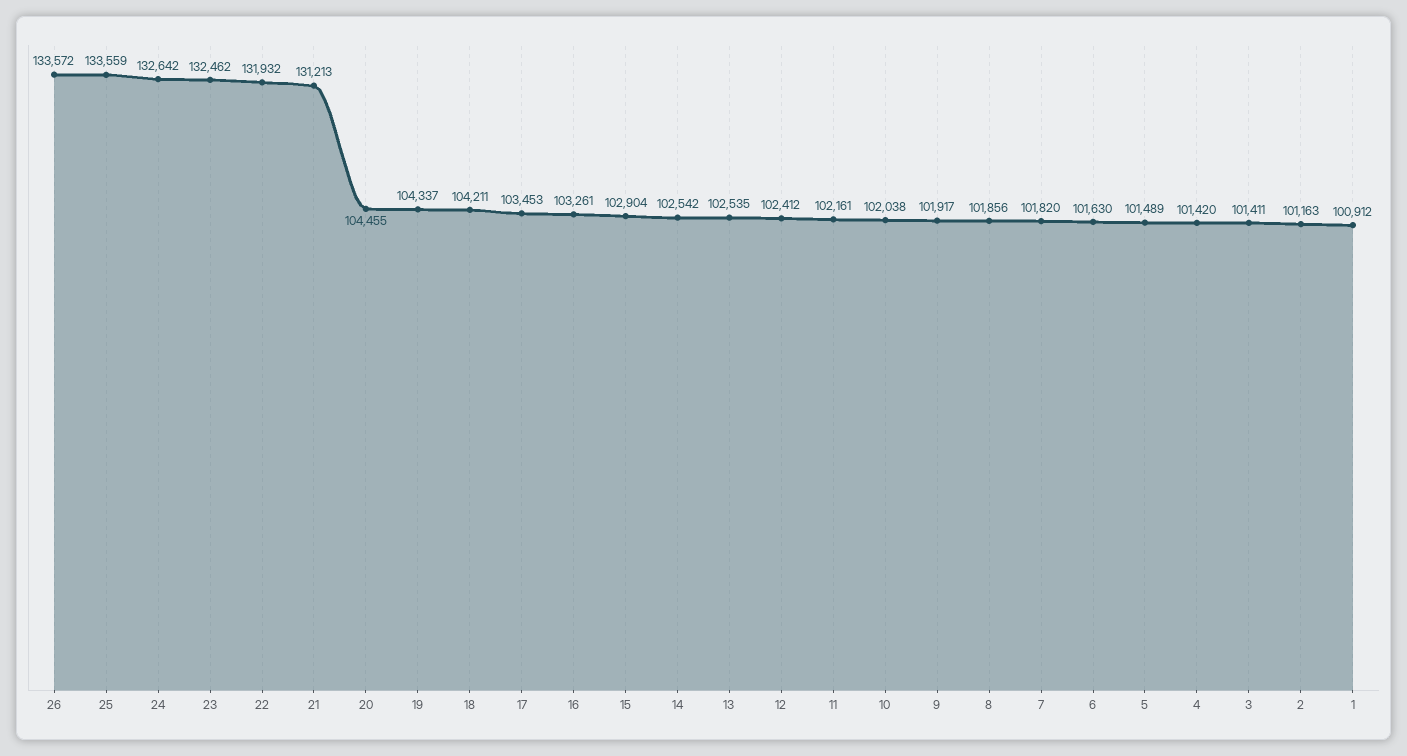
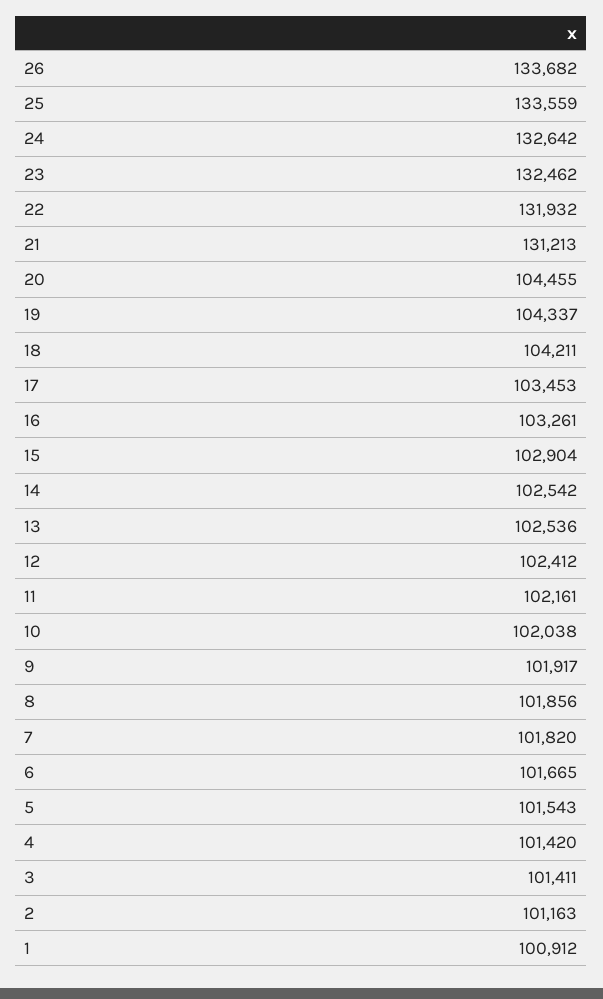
26: 133572 -> 133682
13: 102535 -> 102536
6: 101630 -> 101665
5: 101489 -> 101543

